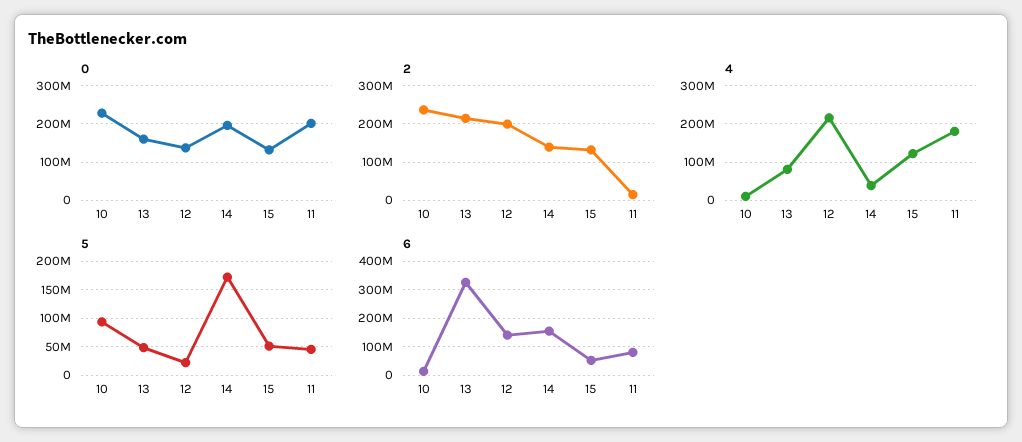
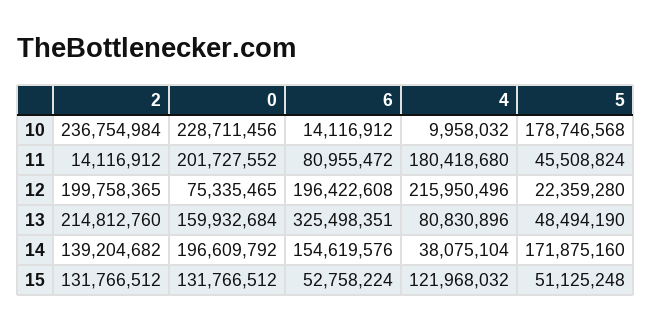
0, 12: 140000000 -> 75335465
5, 10: 100000000 -> 178746568
6, 12: 150000000 -> 196422608

